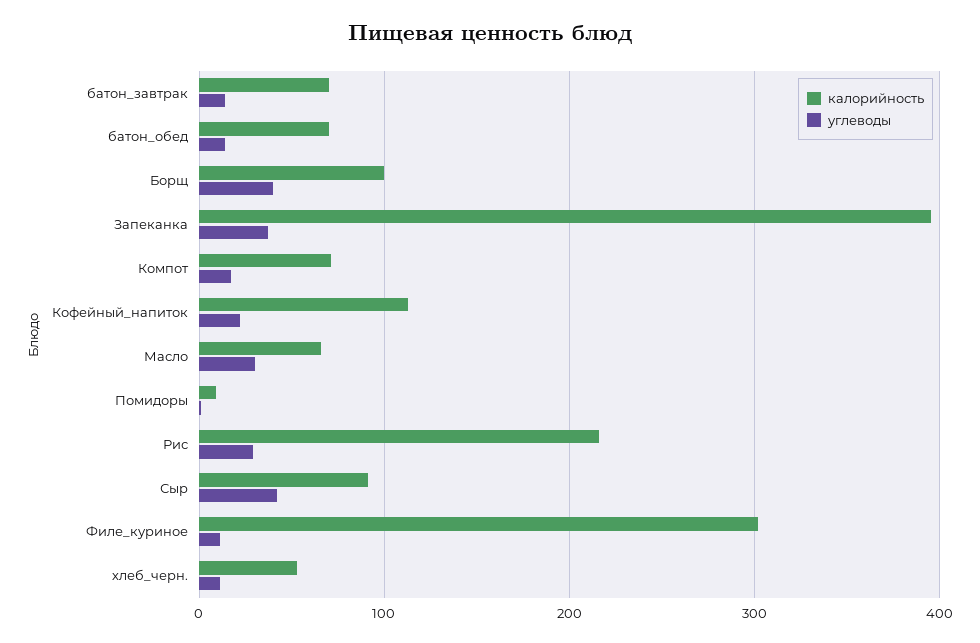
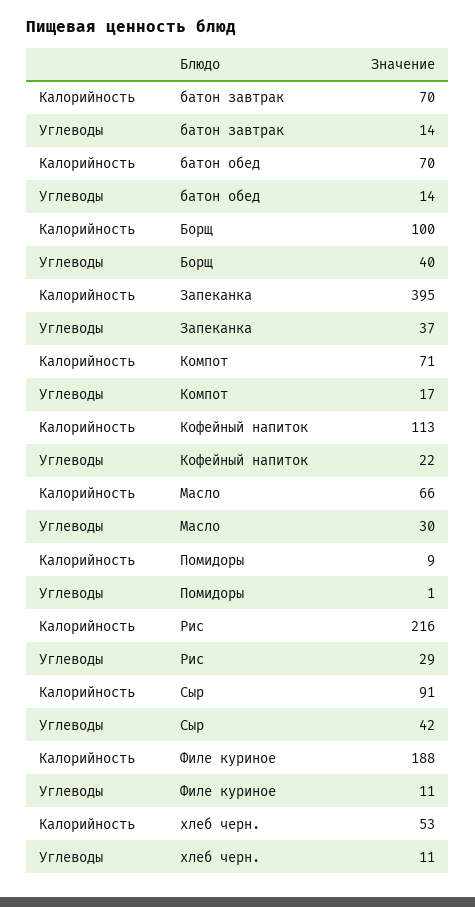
калорийность, Филе_куриное: 300 -> 188

